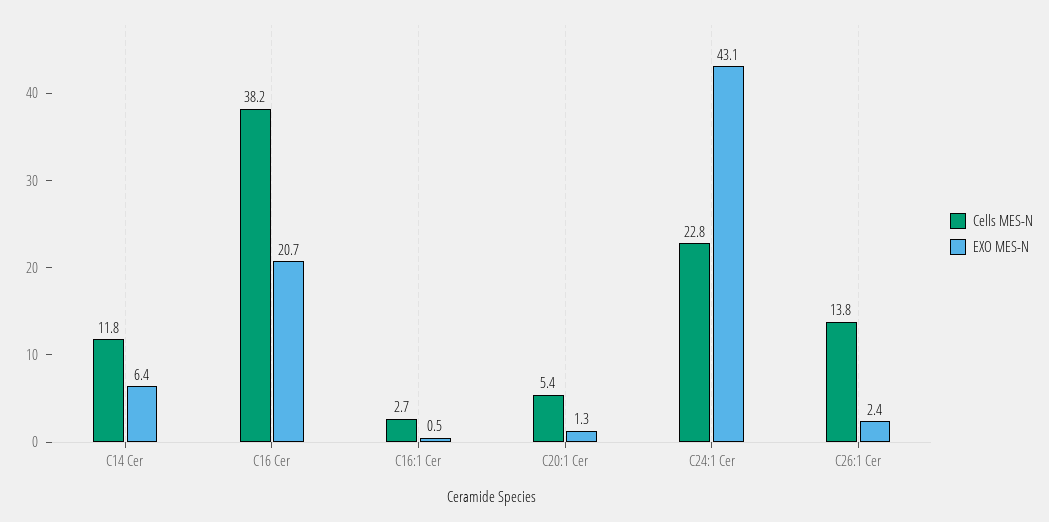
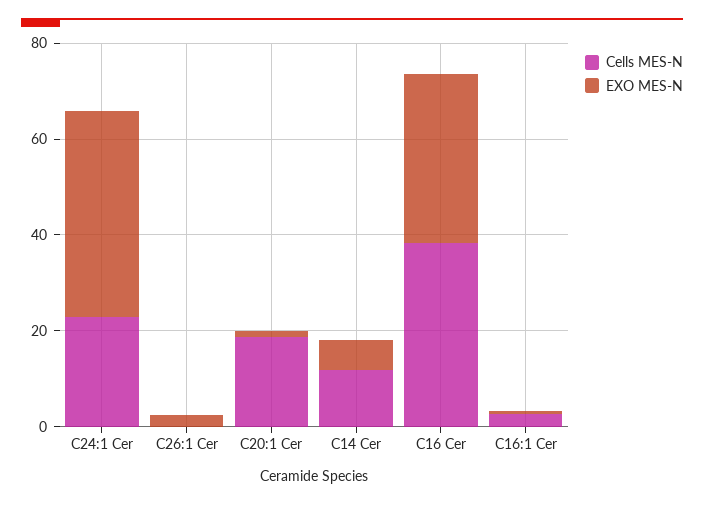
EXO MES-N, C16 Cer: 20.7 -> 35
Cells MES-N, C20:1 Cer: 5.4 -> 20
Cells MES-N, C26:1 Cer: 13.8 -> 0

